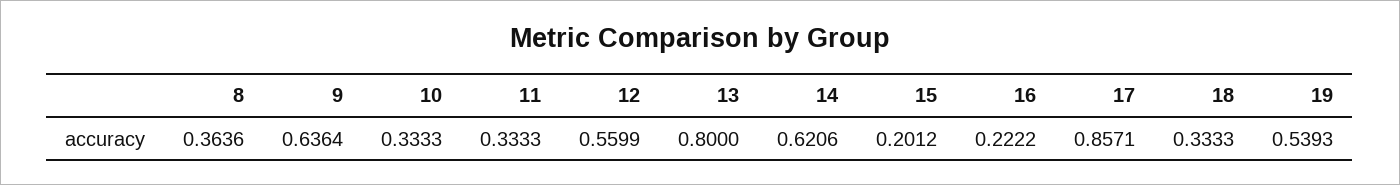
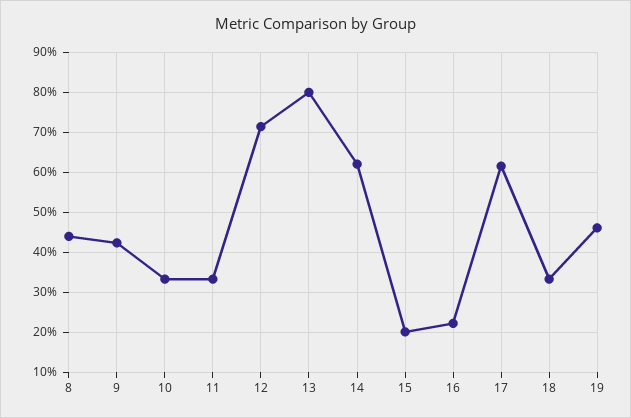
8: 0.3636 -> 0.44
9: 0.6364 -> 0.42
12: 0.5599 -> 0.72
17: 0.8571 -> 0.62
19: 0.5393 -> 0.46

